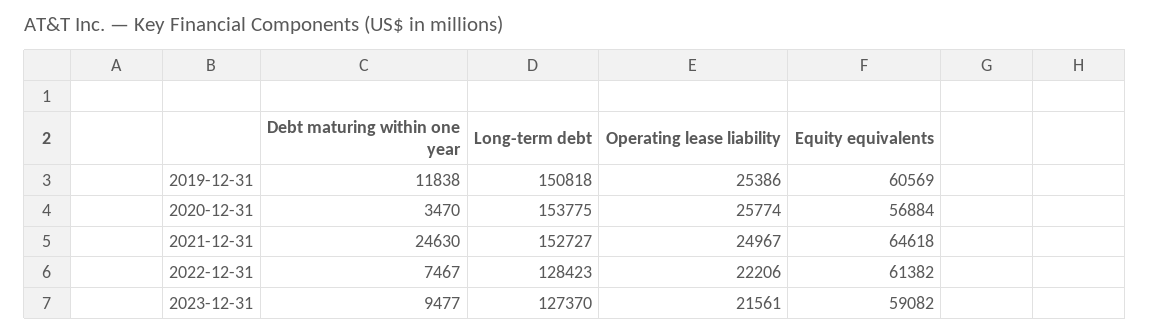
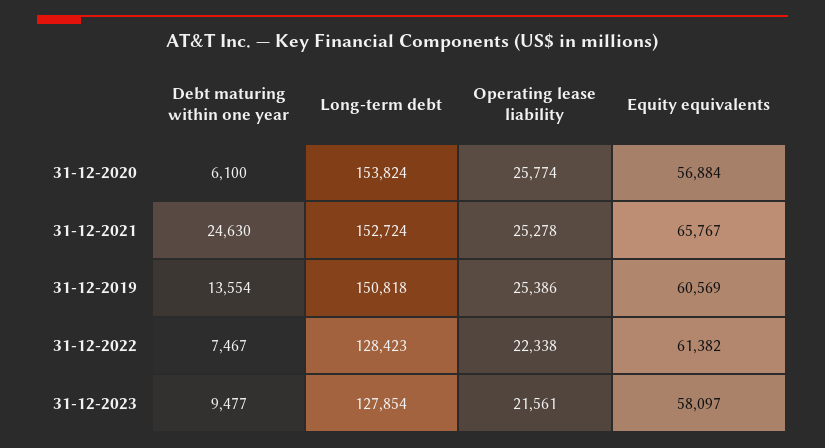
Debt maturing within one year, 2019-12-31: 11838 -> 13554
Debt maturing within one year, 2020-12-31: 3470 -> 6100
Long-term debt, 2020-12-31: 153775 -> 153824
Long-term debt, 2021-12-31: 152727 -> 152724
Operating lease liability, 2021-12-31: 24967 -> 25278
Equity equivalents, 2021-12-31: 64618 -> 65767
Operating lease liability, 2022-12-31: 22206 -> 22338
Long-term debt, 2023-12-31: 127370 -> 127854
Equity equivalents, 2023-12-31: 59082 -> 58097

